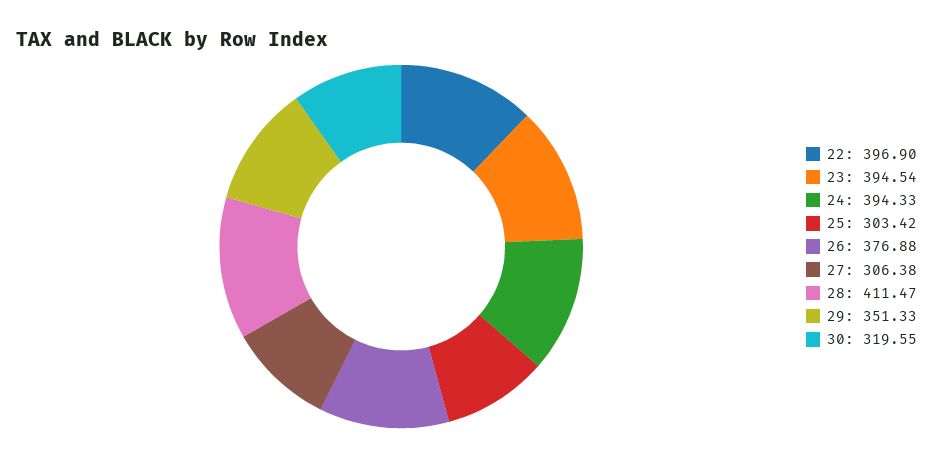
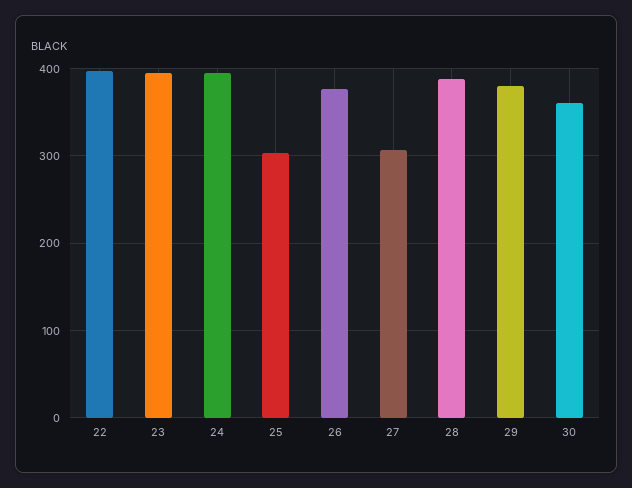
28: 411.47 -> 390
29: 351.33 -> 380
30: 319.55 -> 360

